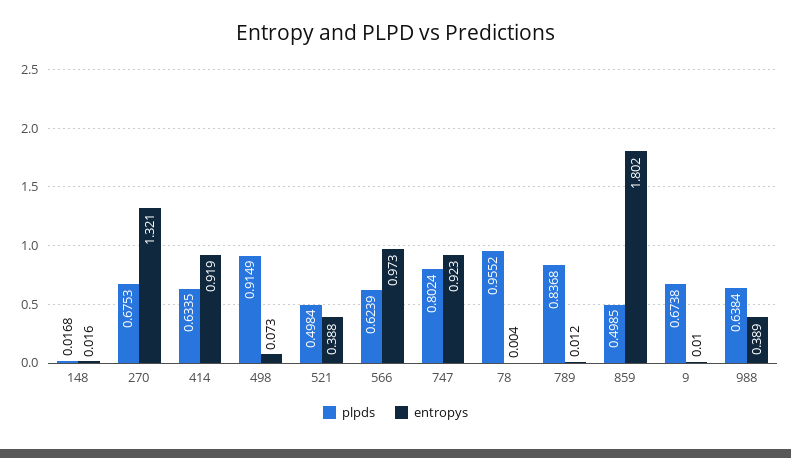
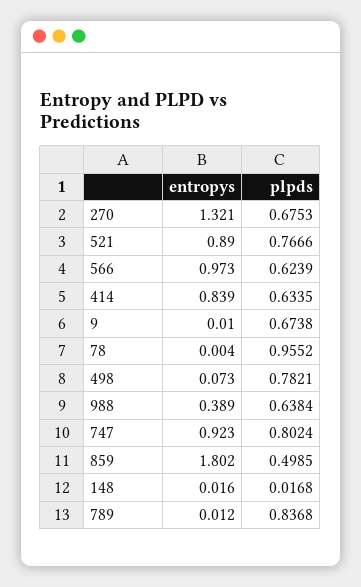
entropys, 414: 0.919 -> 0.839
plpds, 498: 0.9149 -> 0.7821
plpds, 521: 0.4984 -> 0.7666
entropys, 521: 0.388 -> 0.89

